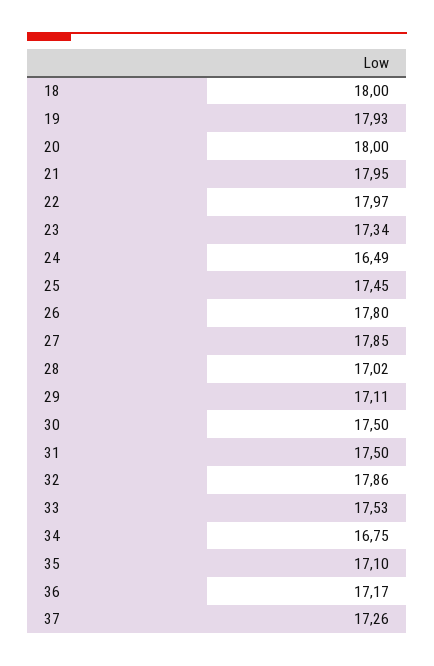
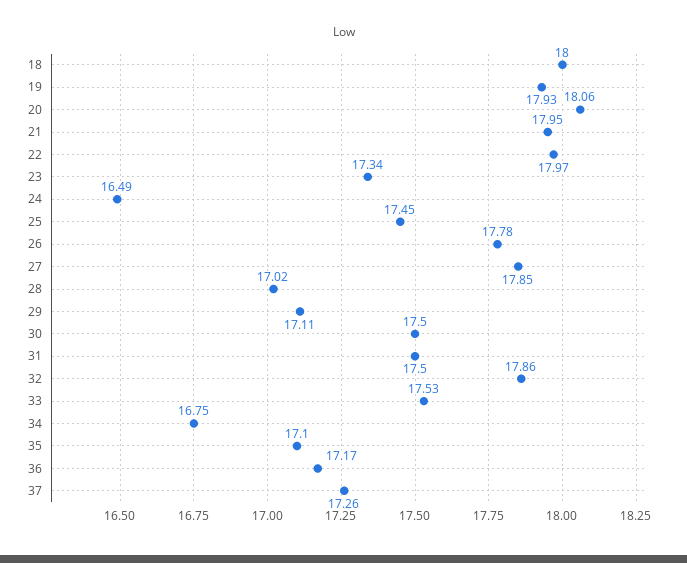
20: 18 -> 18.06
26: 17.8 -> 17.78

